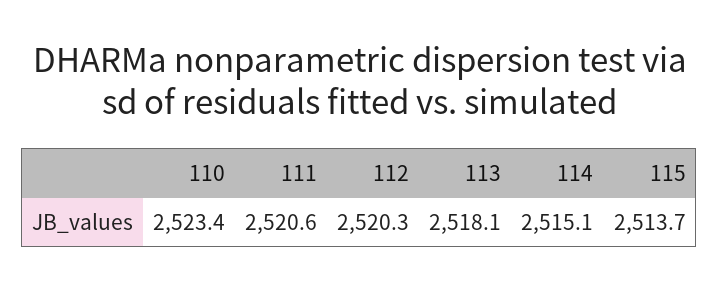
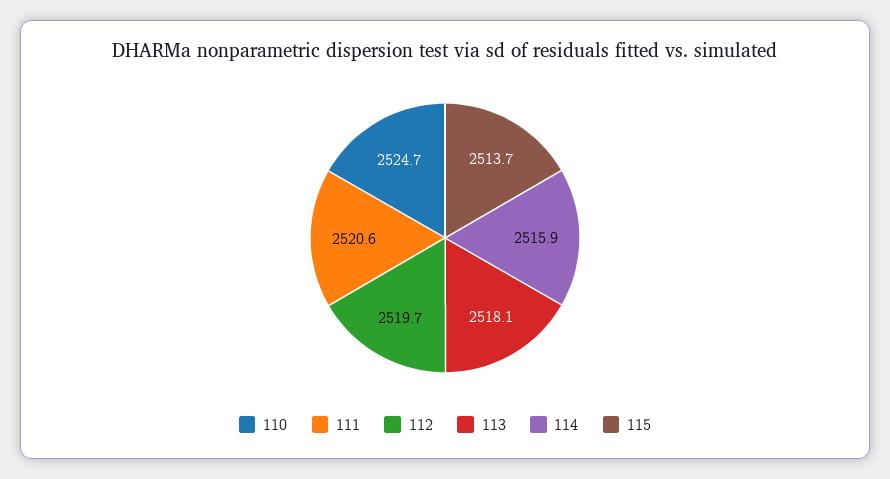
110: 2523.4 -> 2524.7
112: 2520.3 -> 2519.7
114: 2515.1 -> 2515.9

